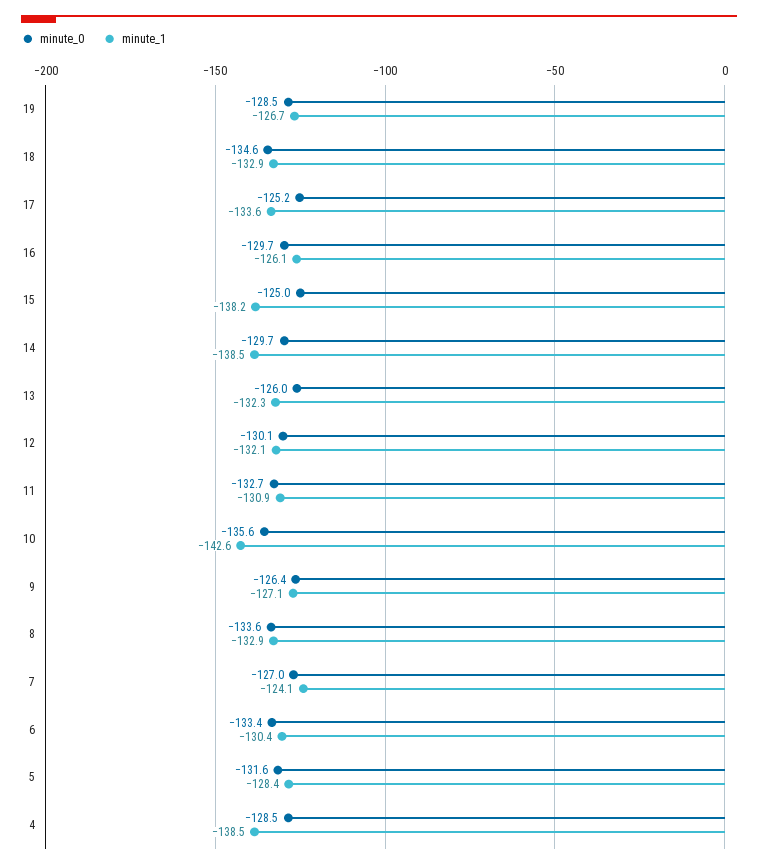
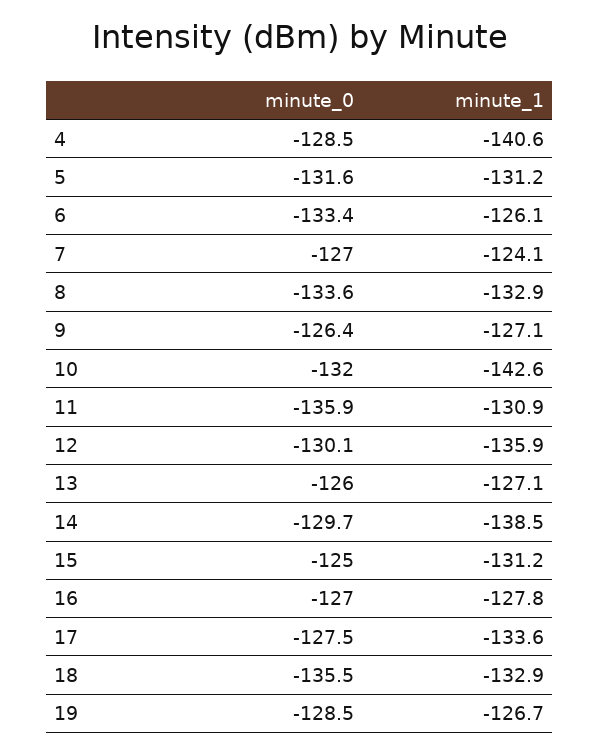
minute_0, 18: -134.6 -> -135.5
minute_0, 17: -125.2 -> -127.5
minute_0, 16: -129.7 -> -127
minute_1, 16: -126.1 -> -127.8
minute_1, 15: -138.2 -> -131.2
minute_1, 13: -132.3 -> -127.1
minute_1, 12: -132.1 -> -135.9
minute_0, 11: -132.7 -> -135.9
minute_0, 10: -135.6 -> -132
minute_1, 6: -130.4 -> -126.1
minute_1, 5: -128.4 -> -131.2
minute_1, 4: -138.5 -> -140.6

